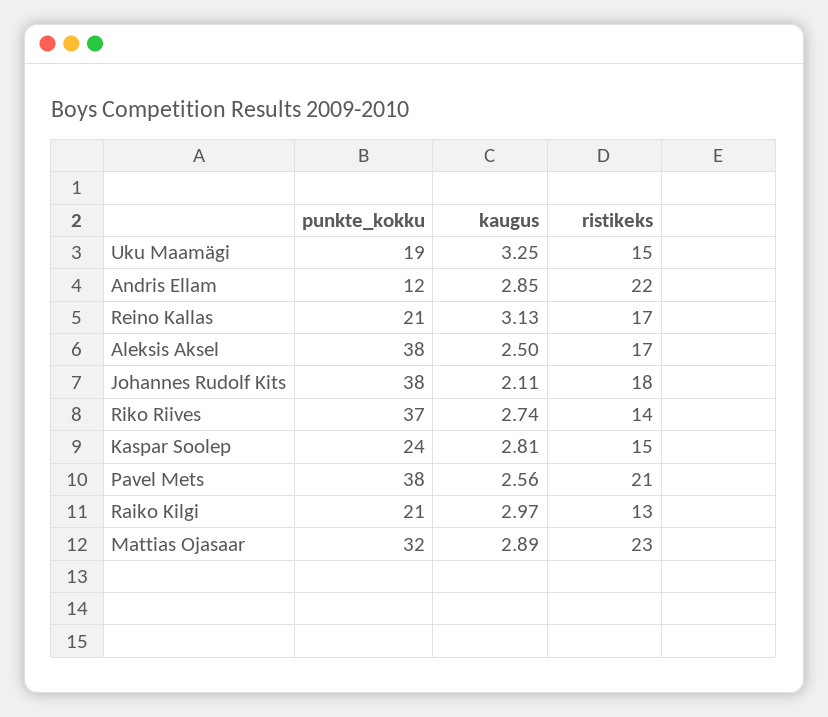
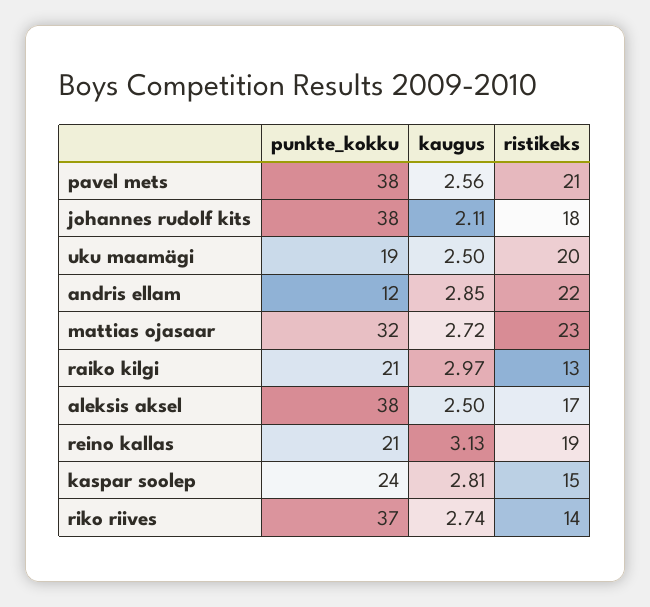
kaugus, Uku Maamägi: 3.25 -> 2.5
ristikeks, Uku Maamägi: 15 -> 20
ristikeks, Reino Kallas: 17 -> 19
kaugus, Mattias Ojasaar: 2.89 -> 2.72

